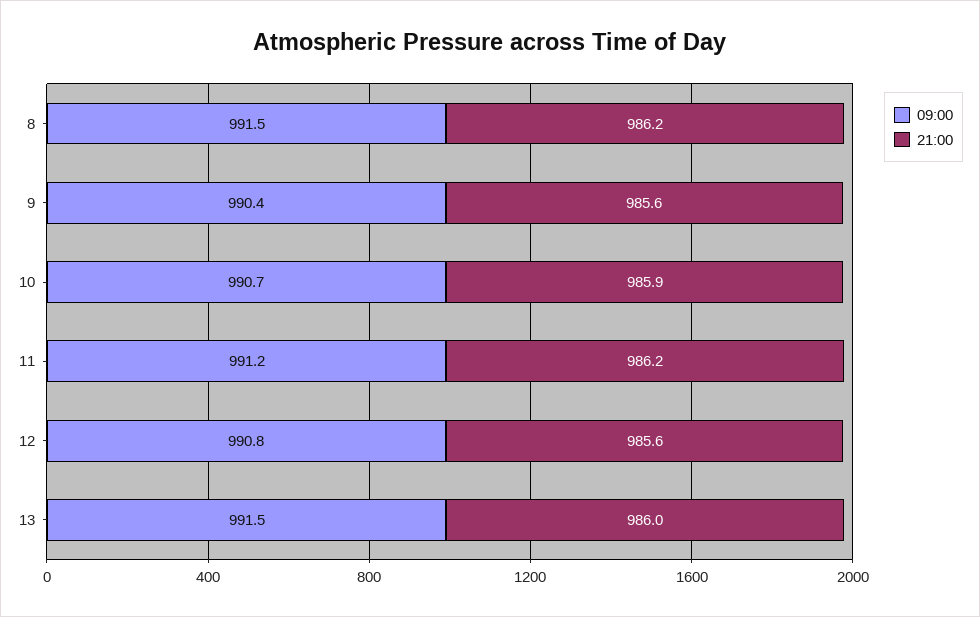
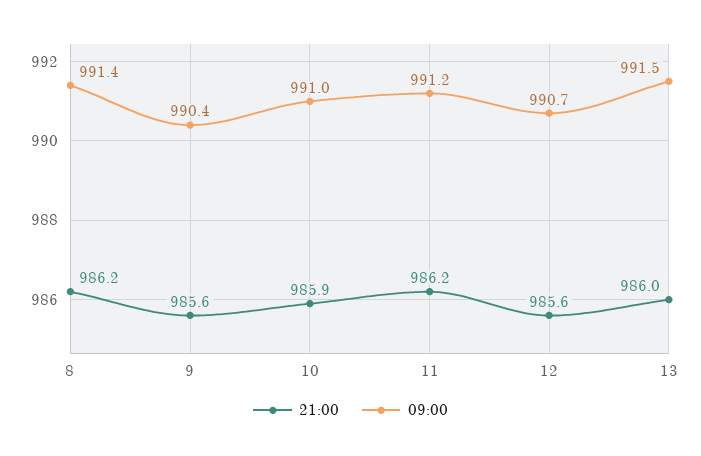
09:00, 8: 991.5 -> 991.4
09:00, 10: 990.7 -> 991
09:00, 12: 990.8 -> 990.7

